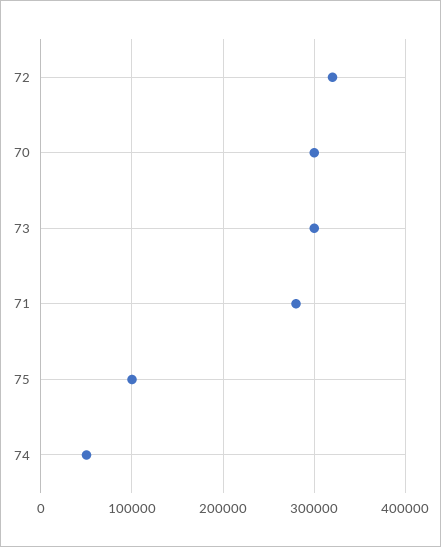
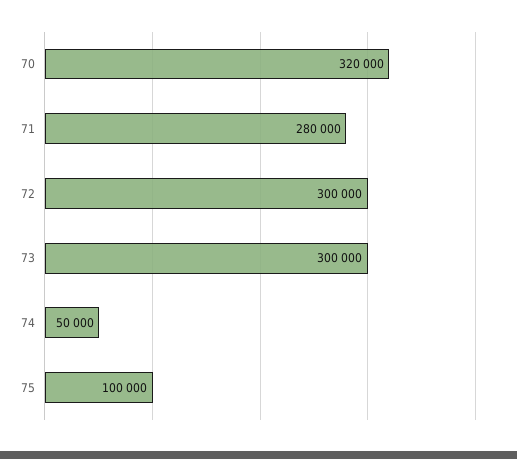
72: 320000 -> 300000
70: 300000 -> 320000

